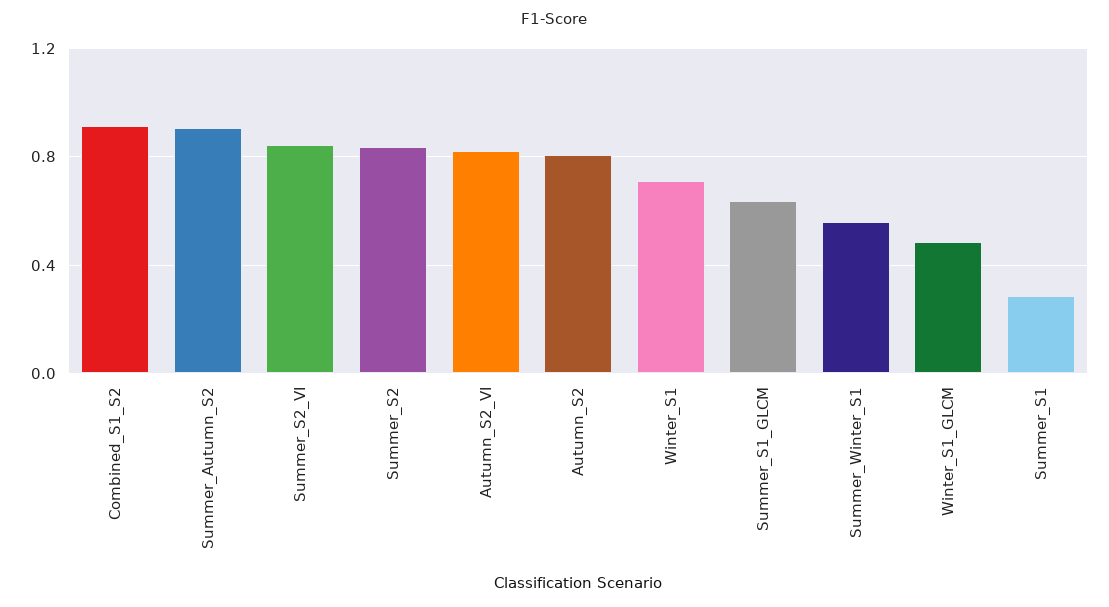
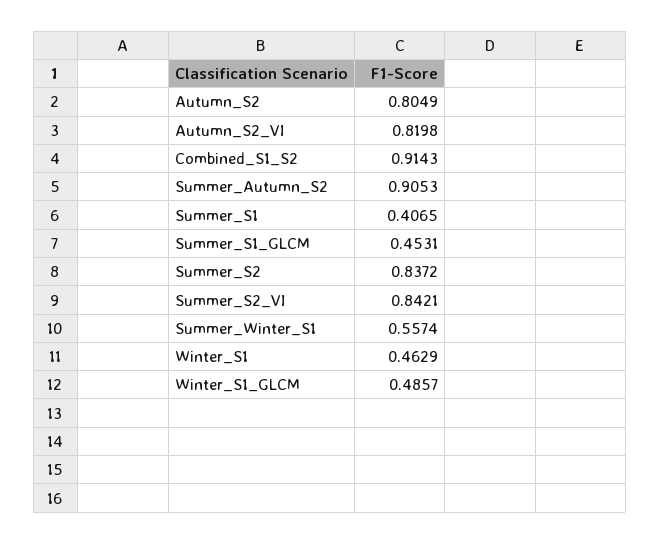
Winter_S1: 0.7 -> 0.4629
Summer_S1_GLCM: 0.65 -> 0.4531
Summer_S1: 0.3 -> 0.4065

